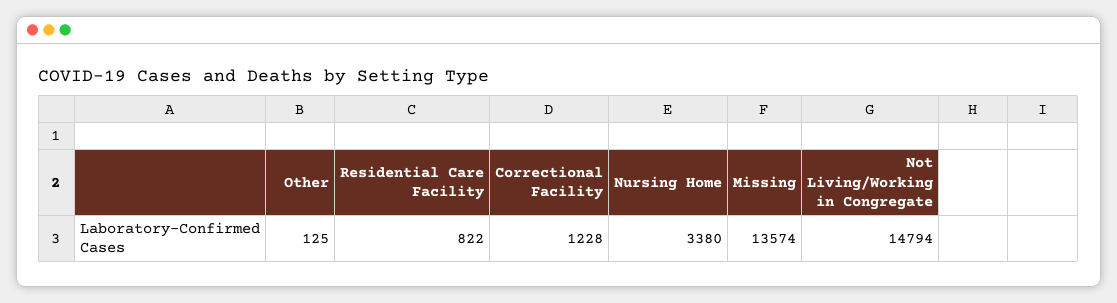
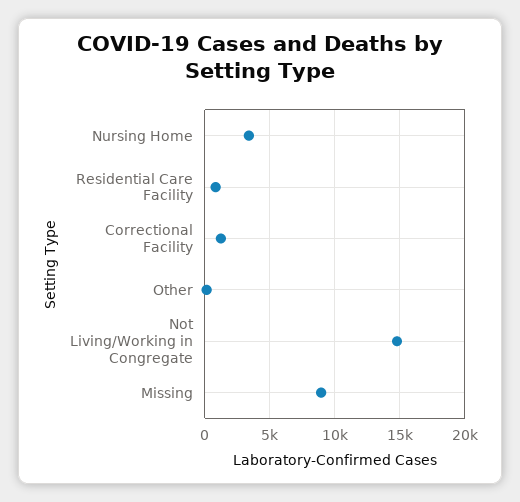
Missing: 13574 -> 9000

